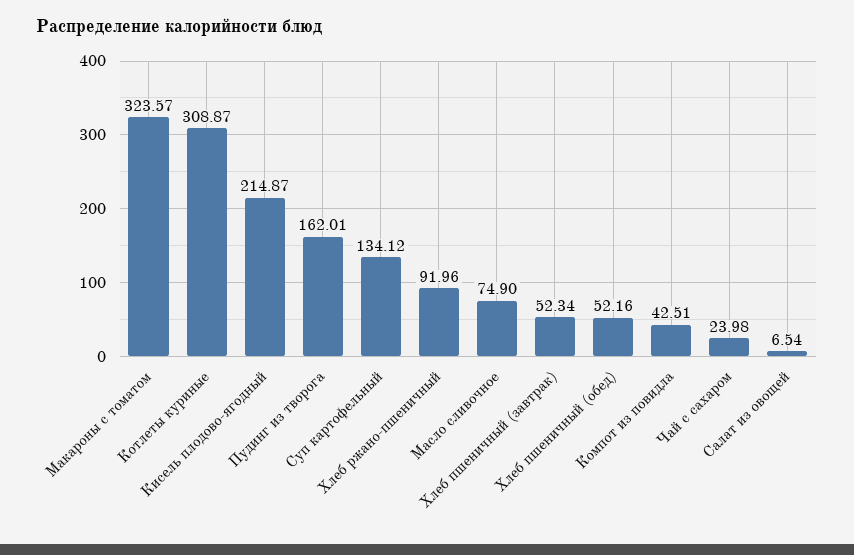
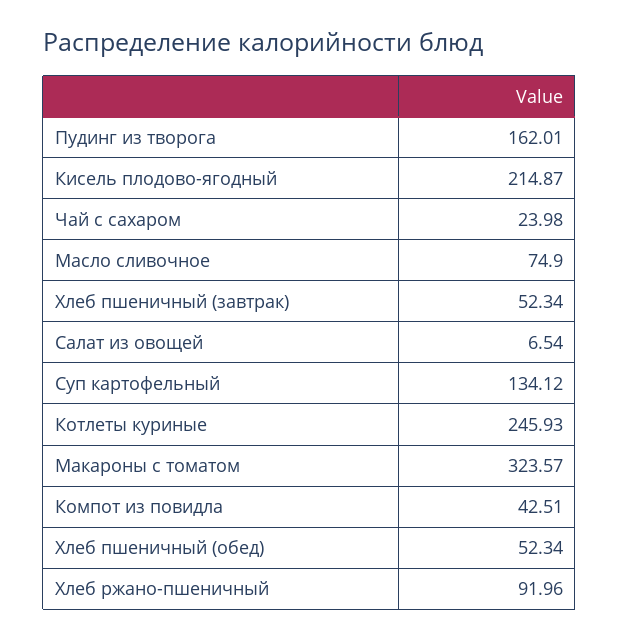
Котлеты куриные: 308.87 -> 245.93
Хлеб пшеничный (обед): 52.16 -> 52.34

